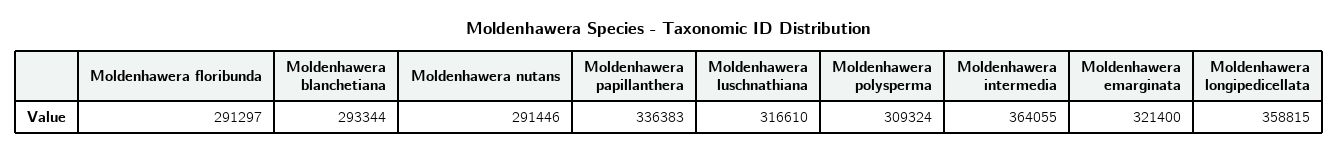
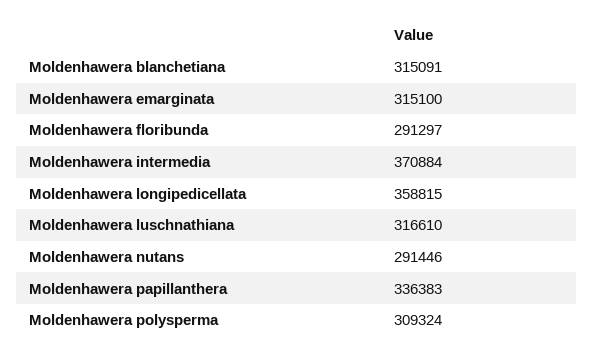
Moldenhawera blanchetiana: 293344 -> 315091
Moldenhawera intermedia: 364055 -> 370884
Moldenhawera emarginata: 321400 -> 315100

